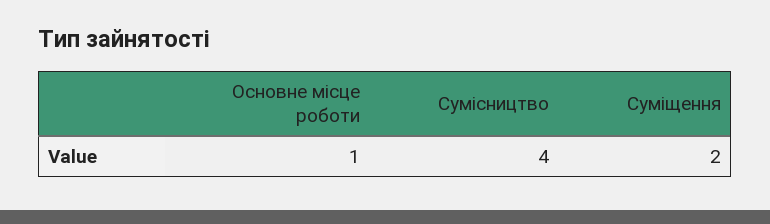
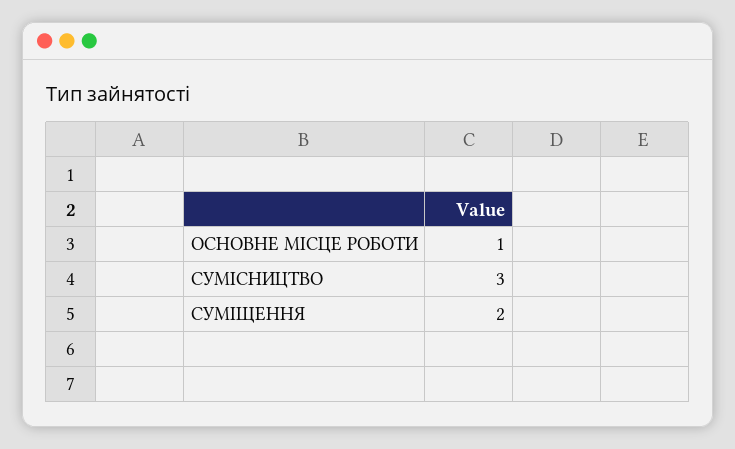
Сумісництво: 4 -> 3

